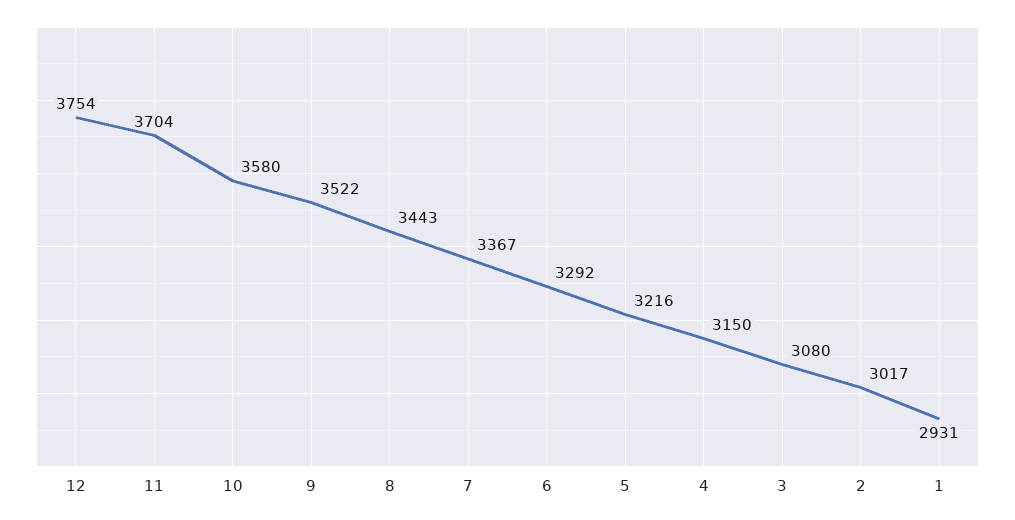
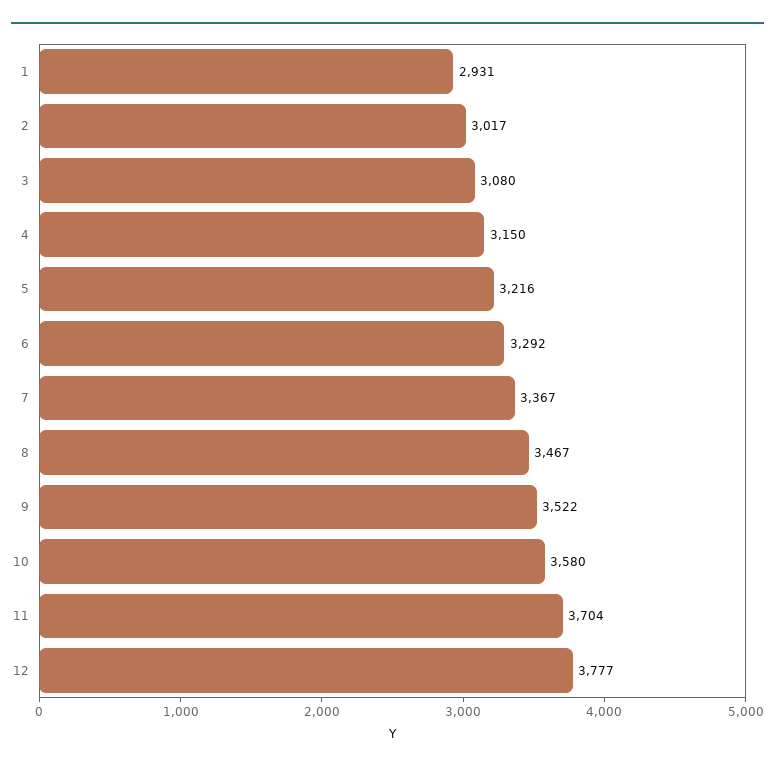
12: 3754 -> 3777
8: 3443 -> 3467

